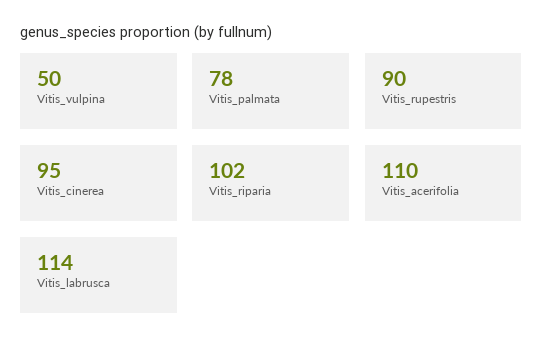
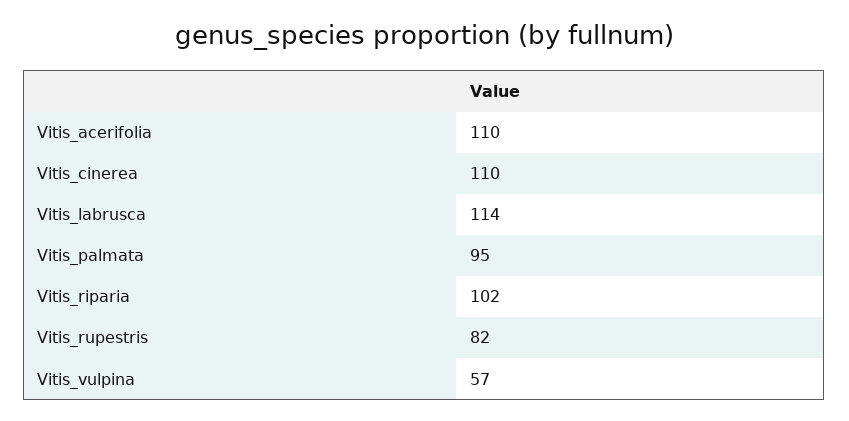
Vitis_vulpina: 50 -> 57
Vitis_palmata: 78 -> 95
Vitis_rupestris: 90 -> 82
Vitis_cinerea: 95 -> 110

